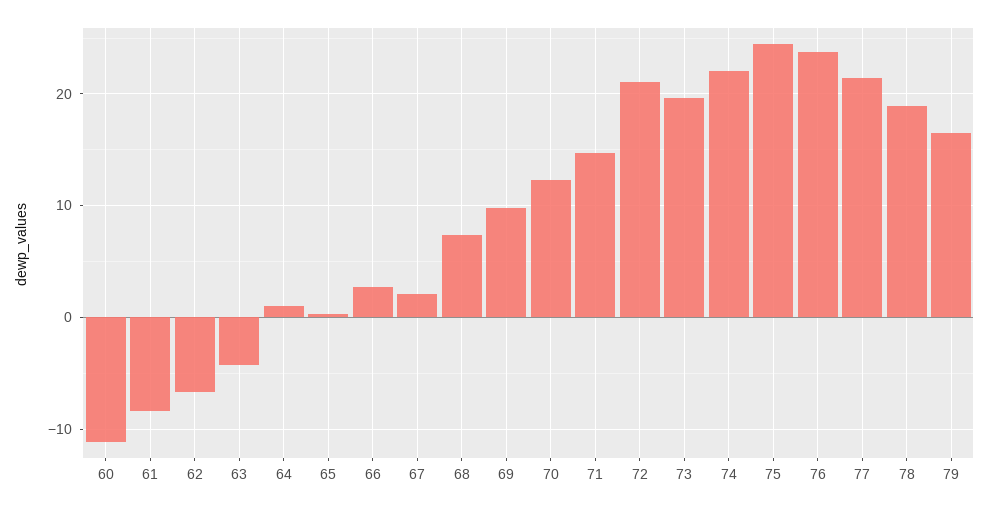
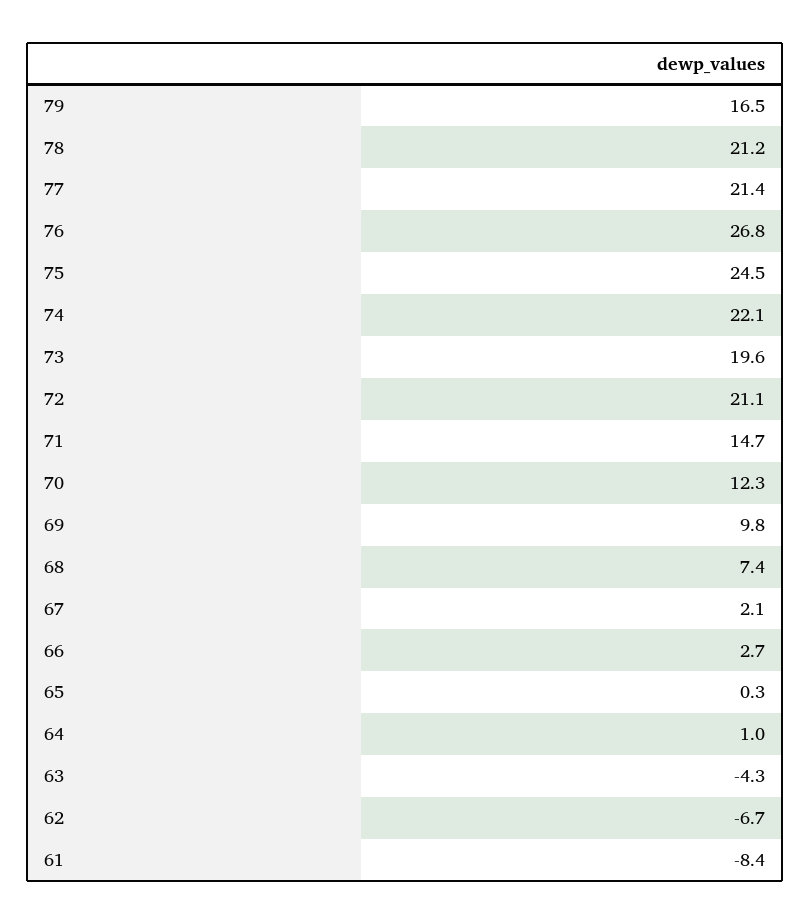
60: -11 -> none
76: 24 -> 26.8
78: 19 -> 21.2

